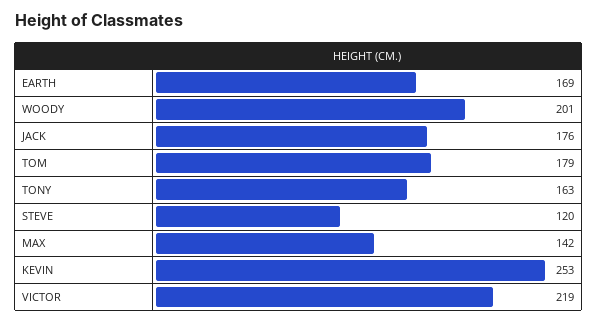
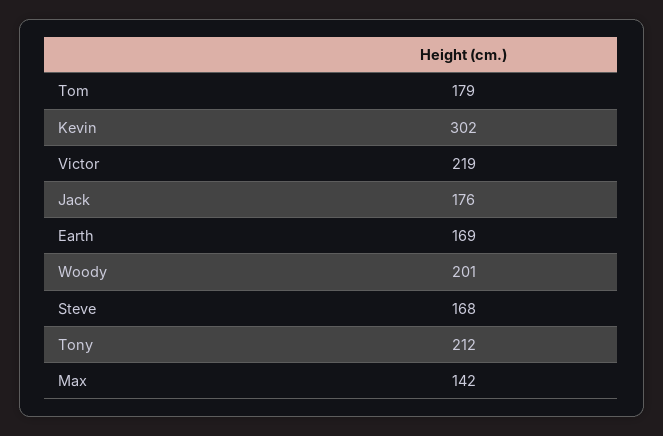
TONY: 163 -> 212
STEVE: 120 -> 168
KEVIN: 253 -> 302

